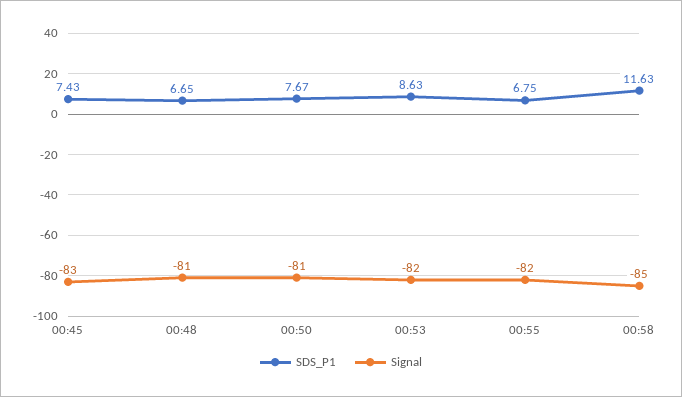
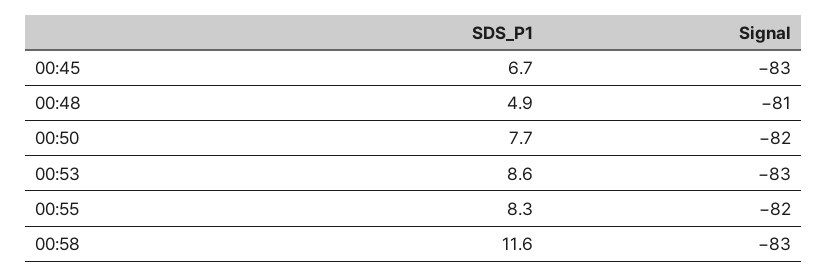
SDS_P1, 00:45: 7.43 -> 6.7
SDS_P1, 00:48: 6.65 -> 4.9
Signal, 00:50: -81 -> -82
Signal, 00:53: -82 -> -83
SDS_P1, 00:55: 6.75 -> 8.3
Signal, 00:58: -85 -> -83

